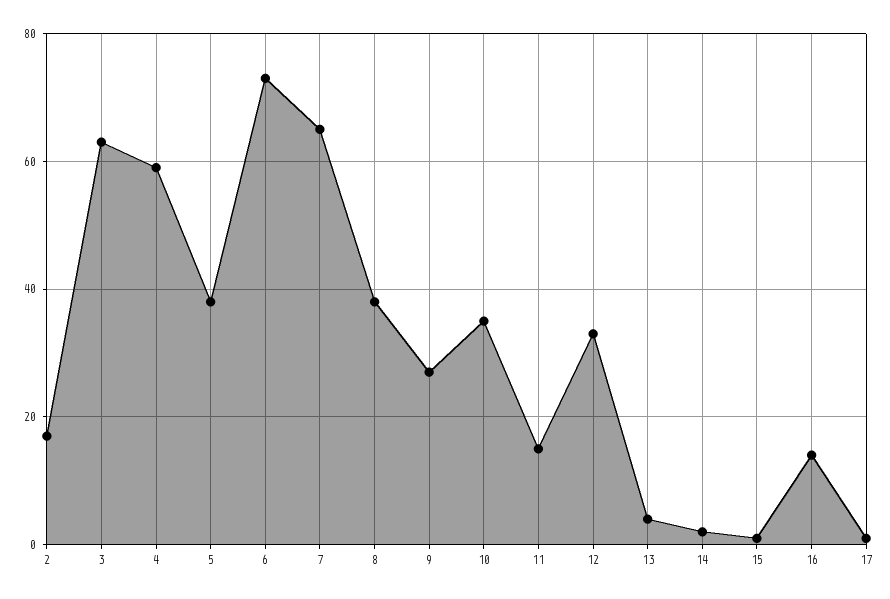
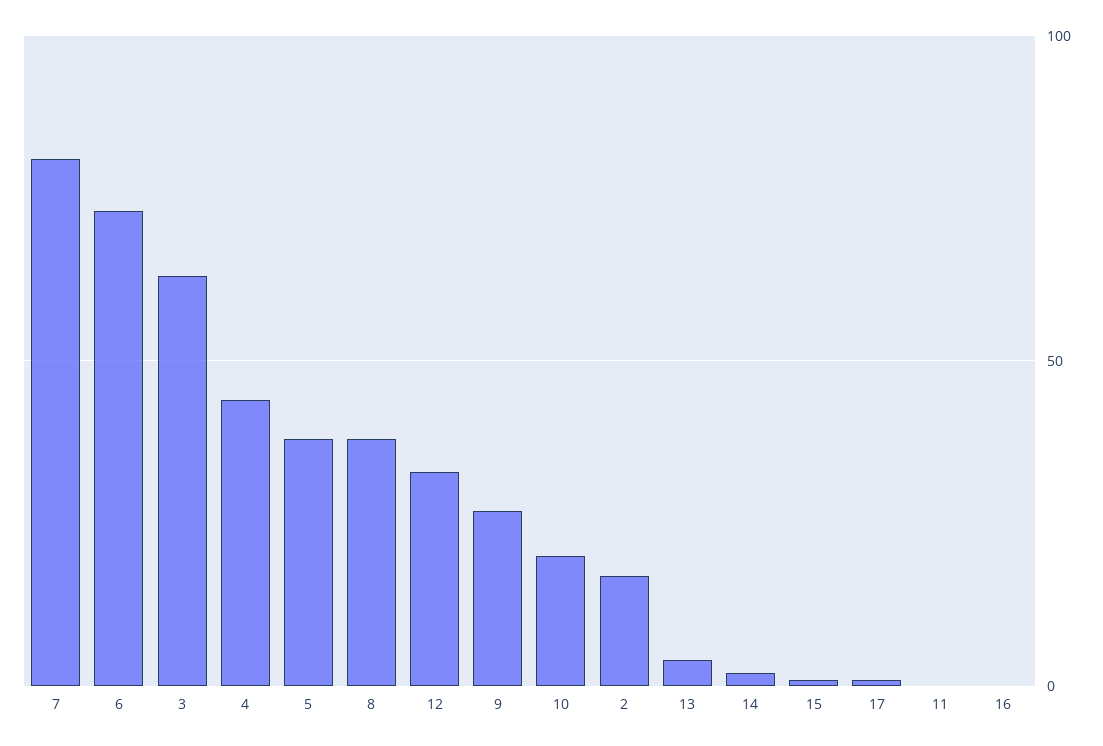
4: 60 -> 45
7: 65 -> 80
10: 35 -> 20
11: 15 -> 0
16: 15 -> 0

